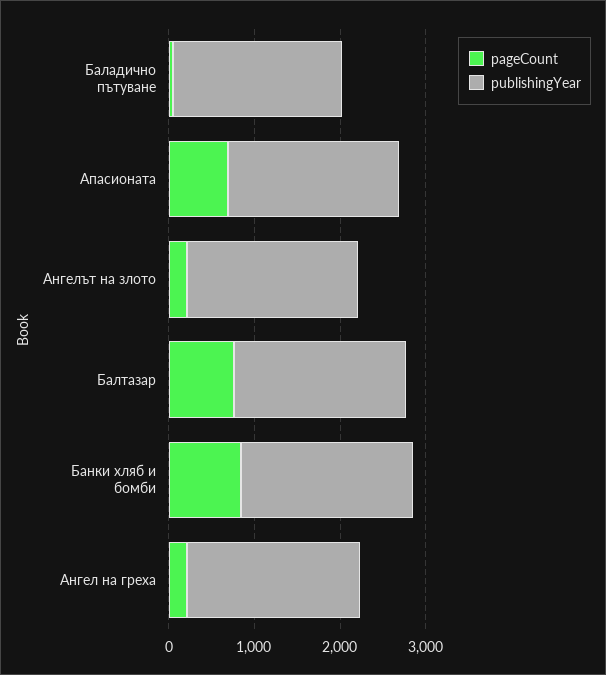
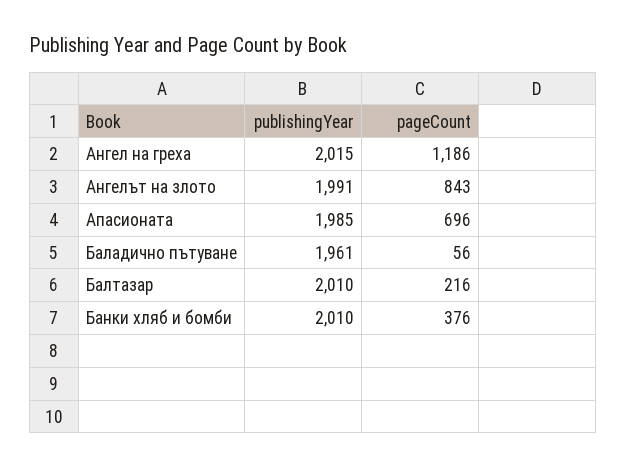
pageCount, Ангелът на злото: 200 -> 843
pageCount, Балтазар: 800 -> 216
pageCount, Банки хляб и бомби: 800 -> 376
pageCount, Ангел на греха: 200 -> 1186

